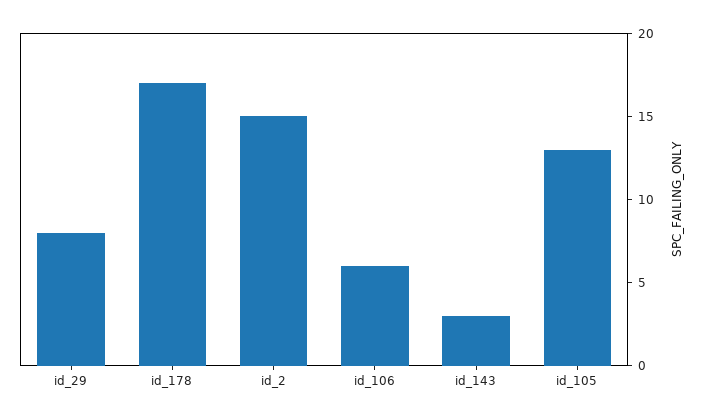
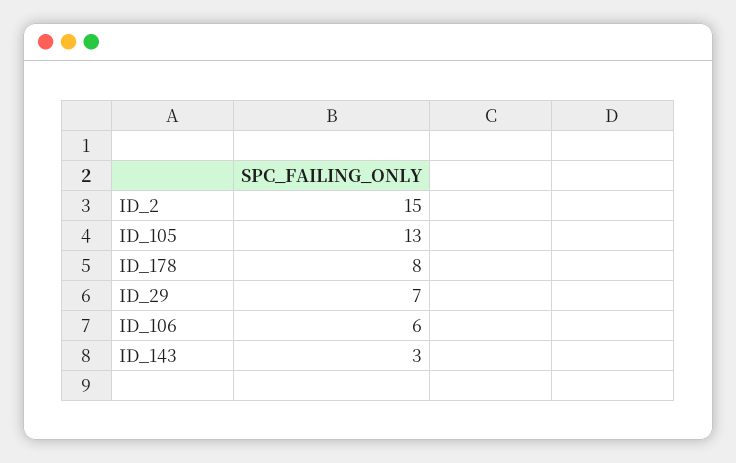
id_29: 8 -> 7
id_178: 17 -> 8

